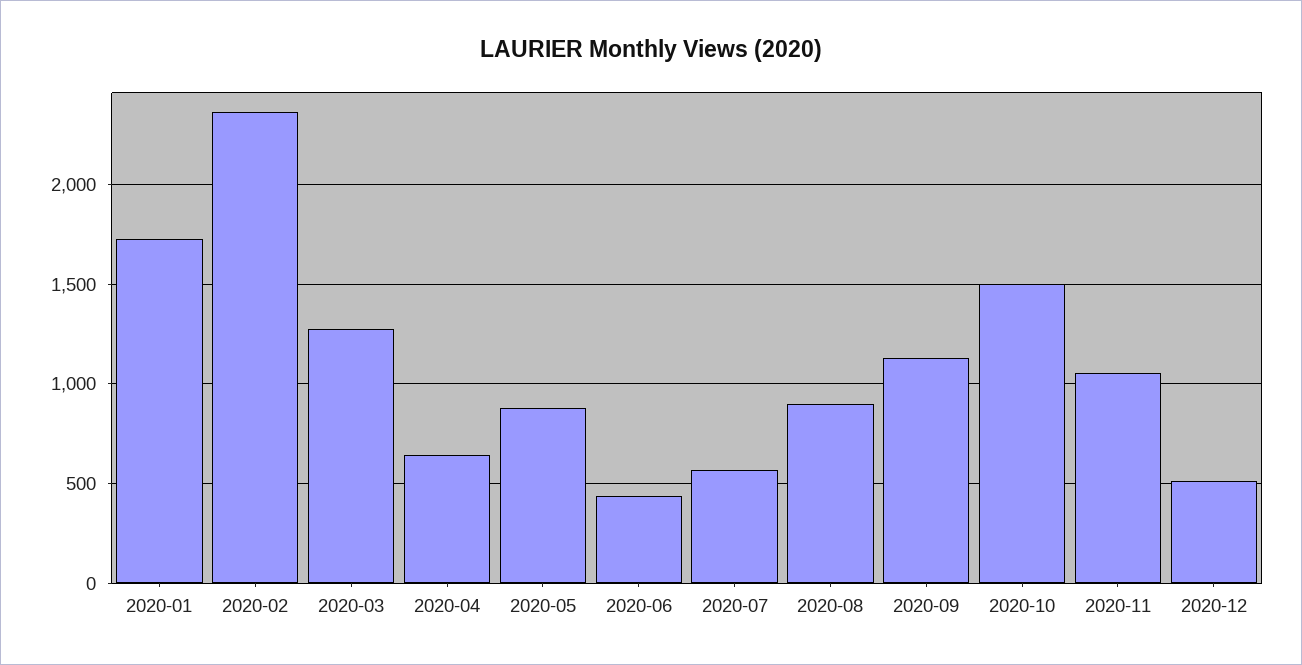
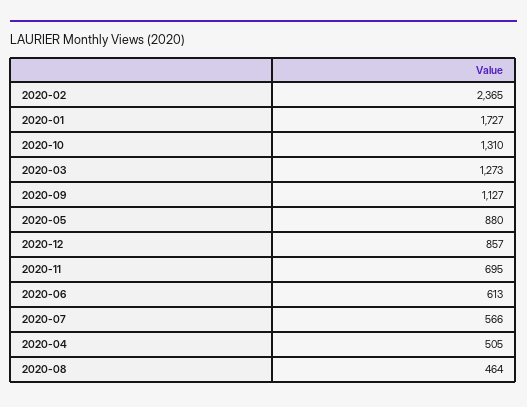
2020-04: 650 -> 505
2020-06: 450 -> 613
2020-08: 900 -> 464
2020-10: 1500 -> 1310
2020-11: 1050 -> 695
2020-12: 500 -> 857

